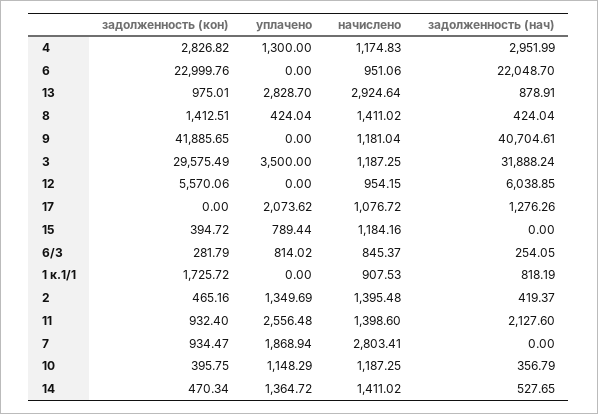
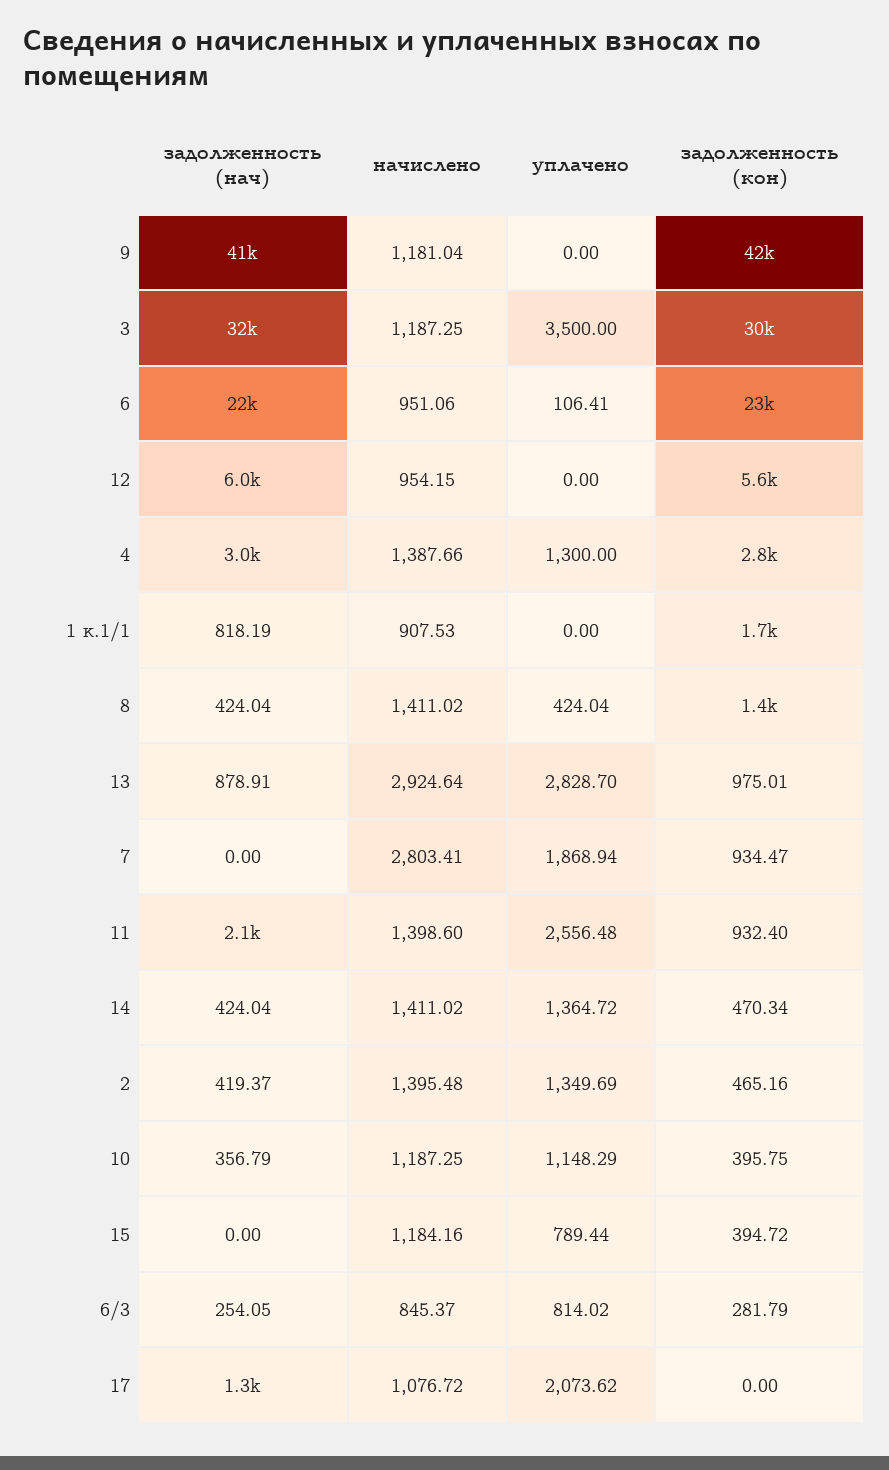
начислено, 4: 1174.83 -> 1387.66
уплачено, 6: 0 -> 106.41
задолженность (нач), 14: 527.65 -> 424.04

